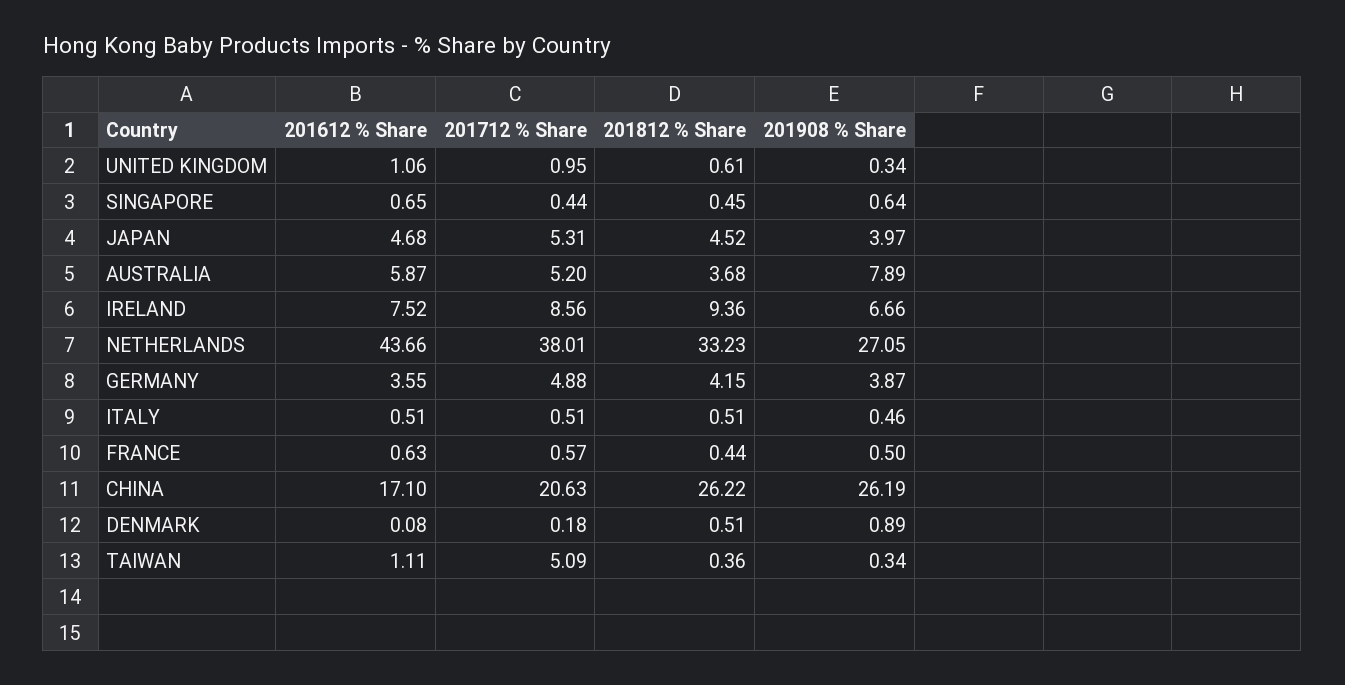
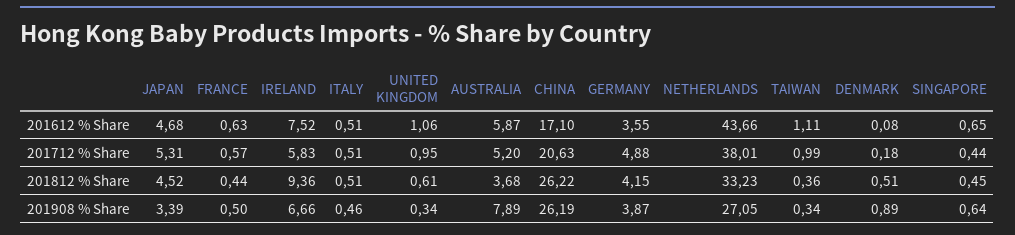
201908 % Share, JAPAN: 3.97 -> 3.39
201712 % Share, IRELAND: 8.56 -> 5.83
201712 % Share, TAIWAN: 5.09 -> 0.99

